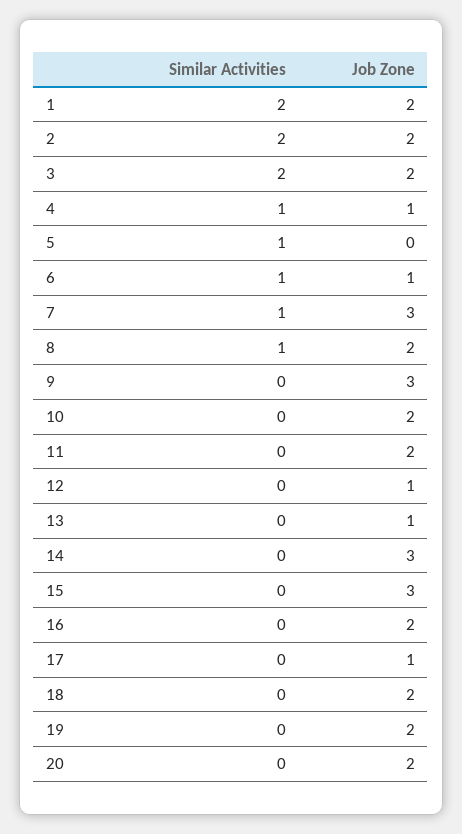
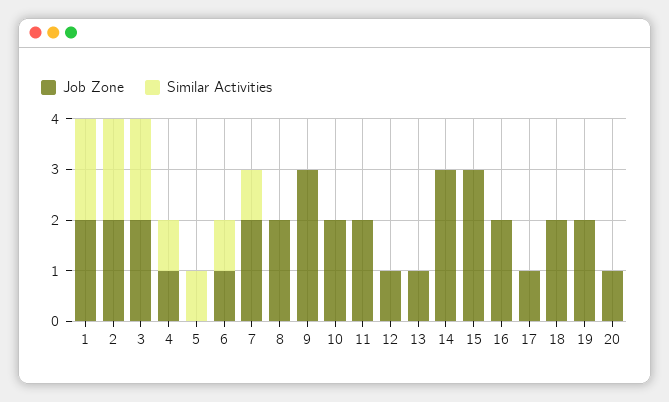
Job Zone, 7: 3 -> 2
Similar Activities, 8: 1 -> 0
Job Zone, 20: 2 -> 1

